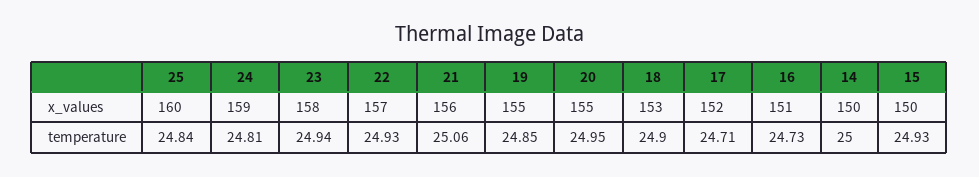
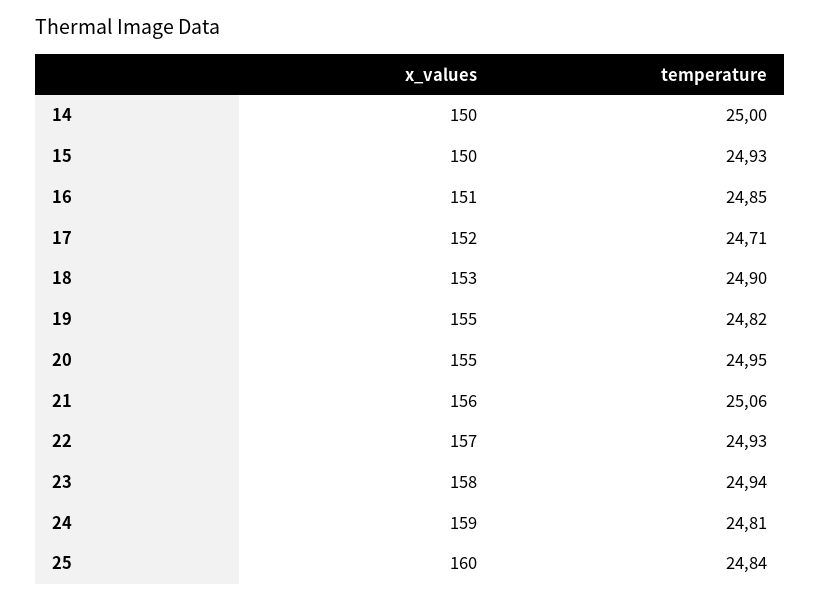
19, temperature: 24.85 -> 24.82
16, temperature: 24.73 -> 24.85

